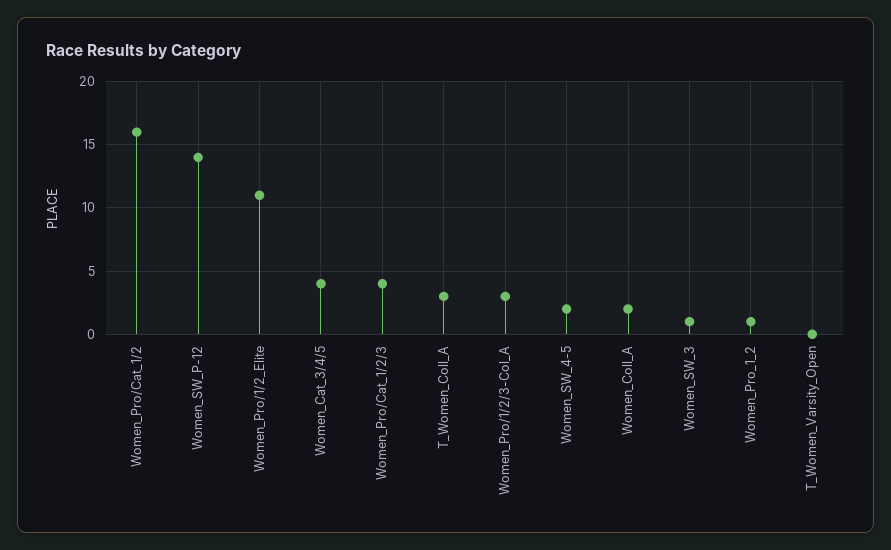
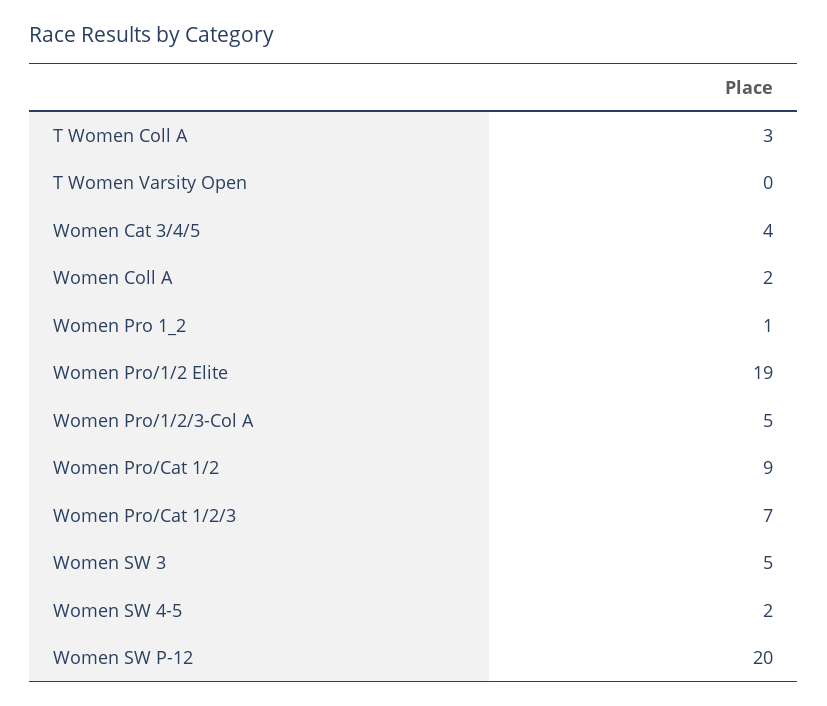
Women_Pro/Cat_1/2: 16 -> 9
Women_SW_P-12: 14 -> 20
Women_Pro/1/2_Elite: 11 -> 19
Women_Pro/Cat_1/2/3: 4 -> 7
Women_Pro/1/2/3-Col_A: 3 -> 5
Women_SW_3: 1 -> 5

